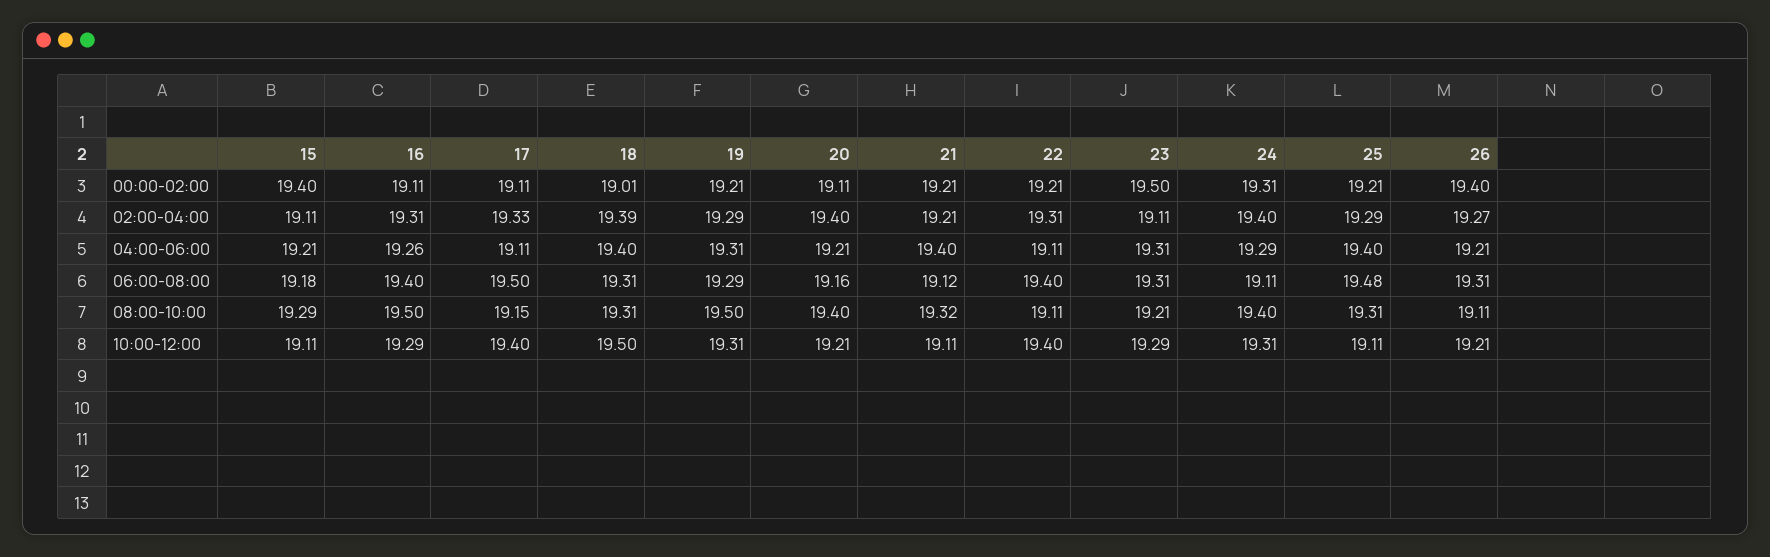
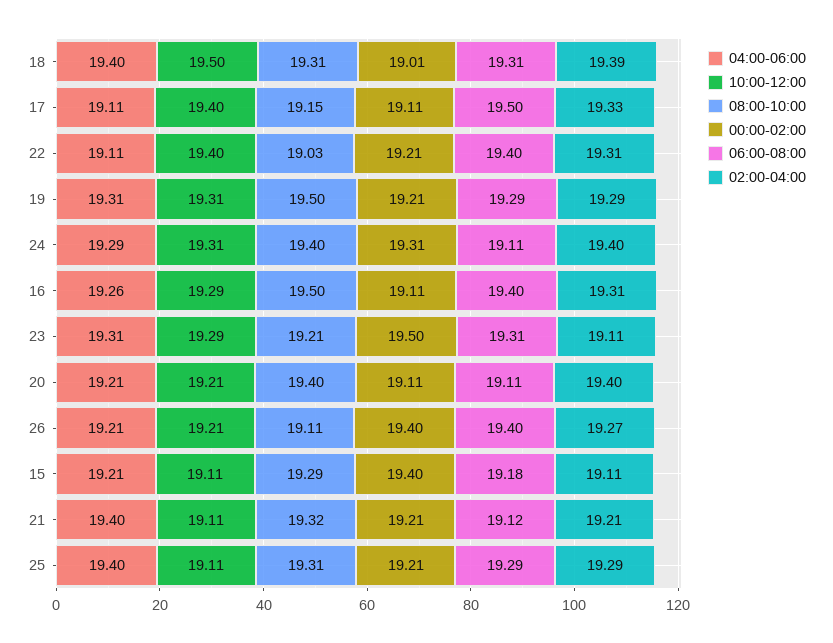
06:00-08:00, 20: 19.16 -> 19.11
06:00-08:00, 25: 19.48 -> 19.29
06:00-08:00, 26: 19.31 -> 19.4
08:00-10:00, 22: 19.11 -> 19.03

